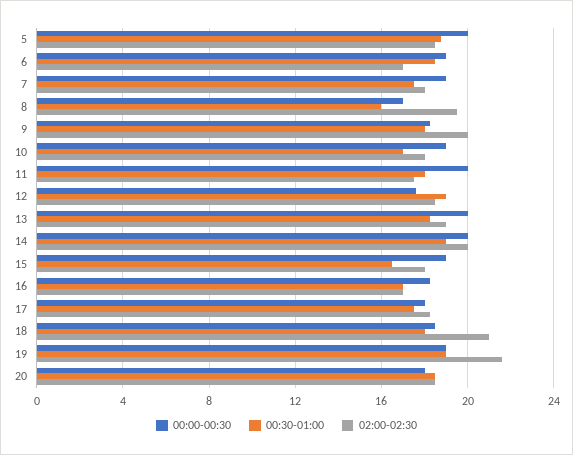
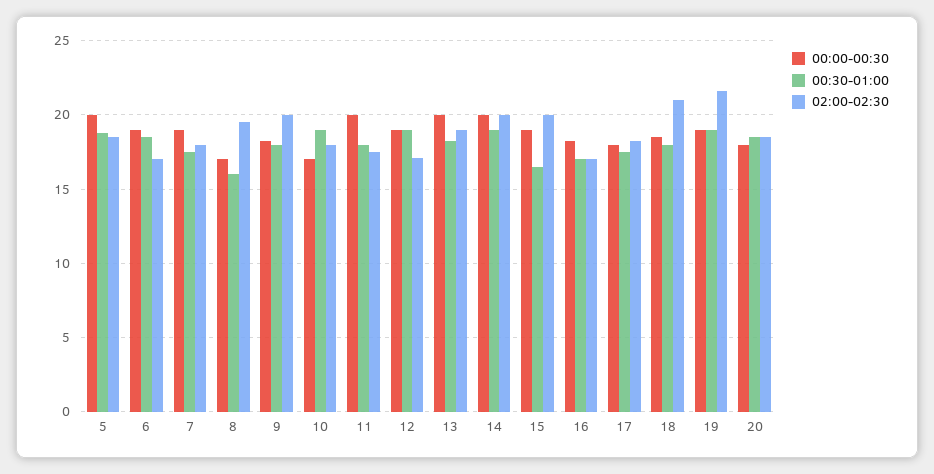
00:00-00:30, 10: 19 -> 17
00:30-01:00, 10: 17 -> 19
00:00-00:30, 12: 17.5 -> 19
02:00-02:30, 12: 18.5 -> 17
02:00-02:30, 15: 18 -> 20

